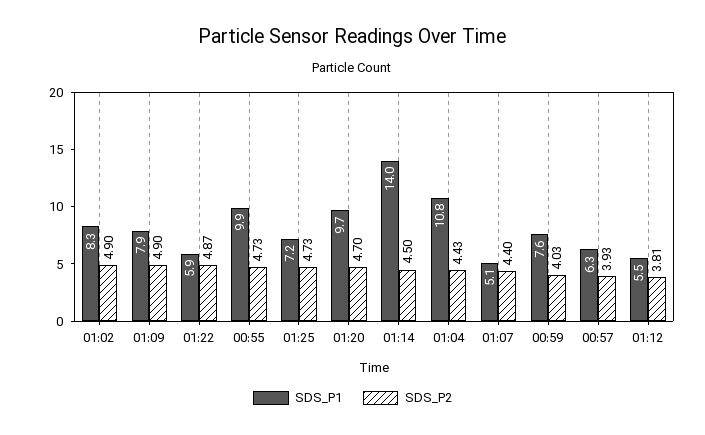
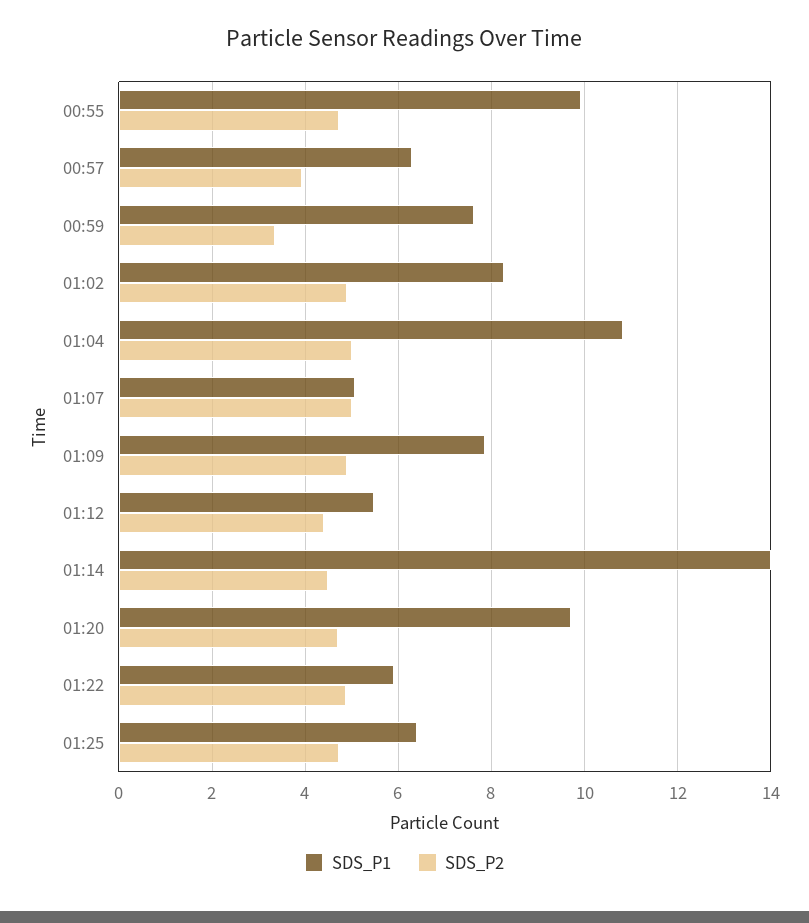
SDS_P1, 01:25: 7.2 -> 6.4
SDS_P2, 01:04: 4.43 -> 5
SDS_P2, 01:07: 4.4 -> 5
SDS_P2, 00:59: 4.03 -> 3.4
SDS_P2, 01:12: 3.81 -> 4.4

